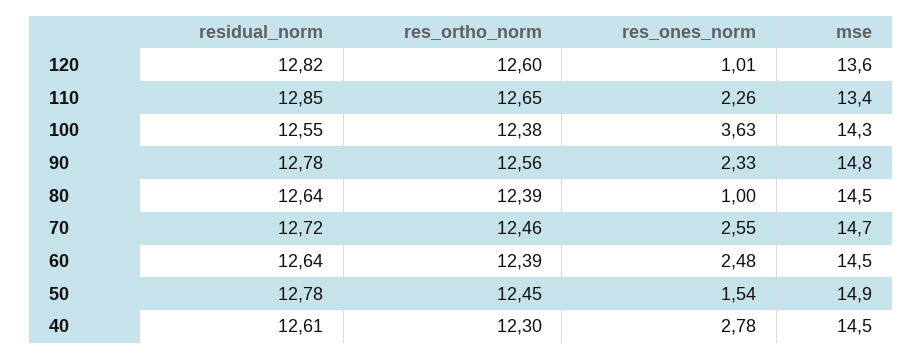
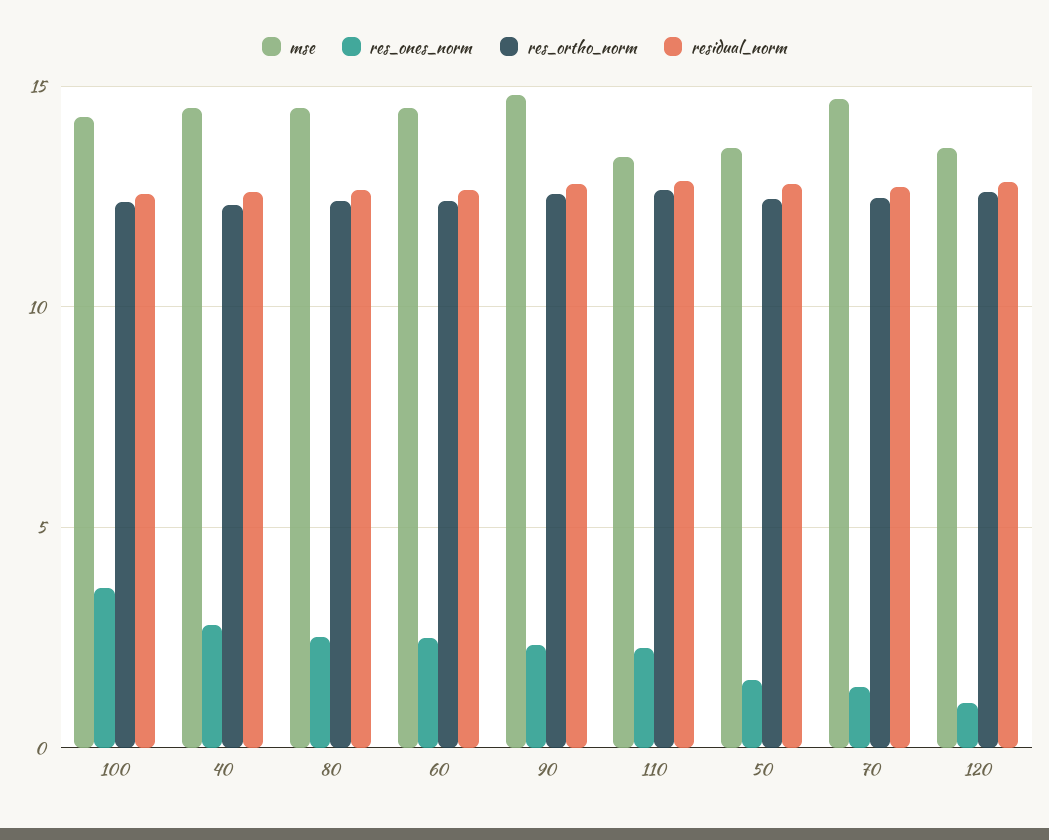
res_ones_norm, 80: 1 -> 2.5
res_ones_norm, 70: 2.55 -> 1.5
mse, 50: 14.9 -> 13.5

